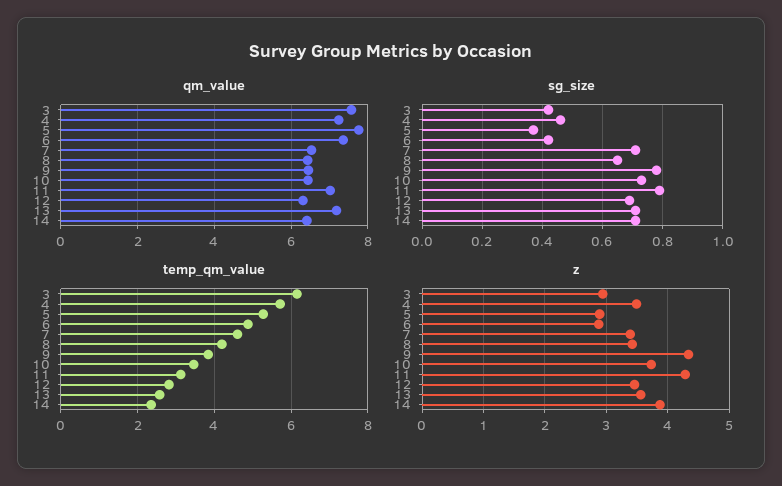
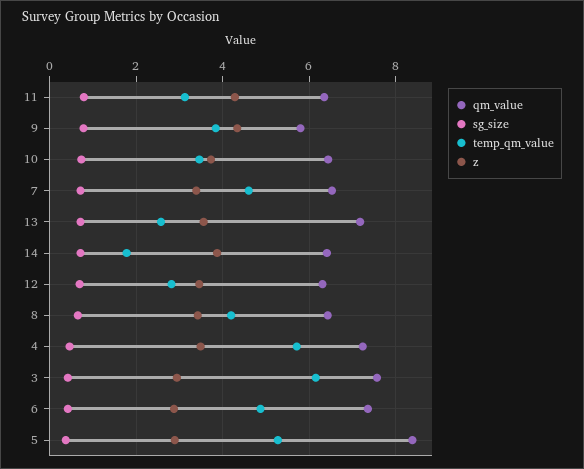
qm_value, 5: 7.8 -> 8.4
qm_value, 9: 6.4 -> 5.8
qm_value, 11: 7 -> 6.4
temp_qm_value, 14: 2.4 -> 1.8

